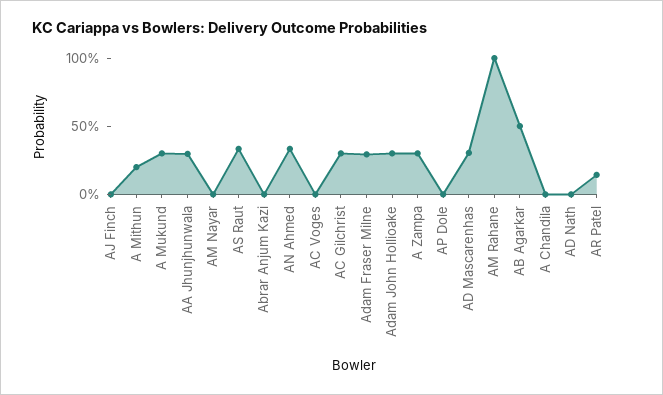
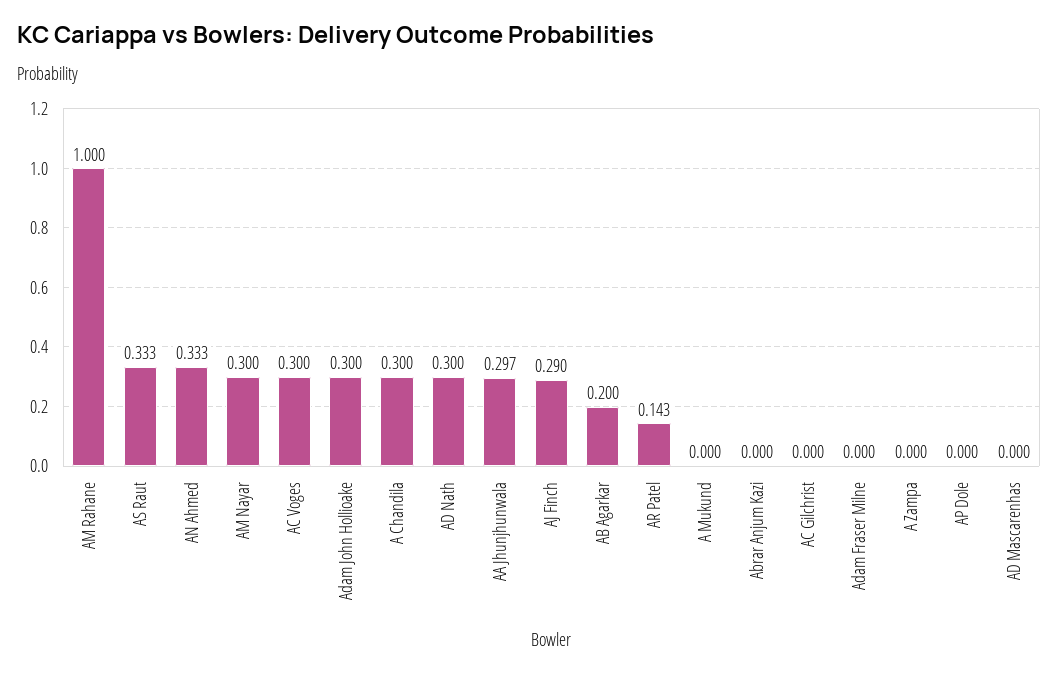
AJ Finch: 0 -> 0.29
A Mithun: 0.2 -> none
A Mukund: 0.3 -> 0
AM Nayar: 0 -> 0.3
AC Voges: 0 -> 0.3
AC Gilchrist: 0.3 -> 0
Adam Fraser Milne: 0.3 -> 0
A Zampa: 0.3 -> 0
AD Mascarenhas: 0.3 -> 0
AB Agarkar: 0.5 -> 0.2
A Chandila: 0 -> 0.3
AD Nath: 0 -> 0.3

